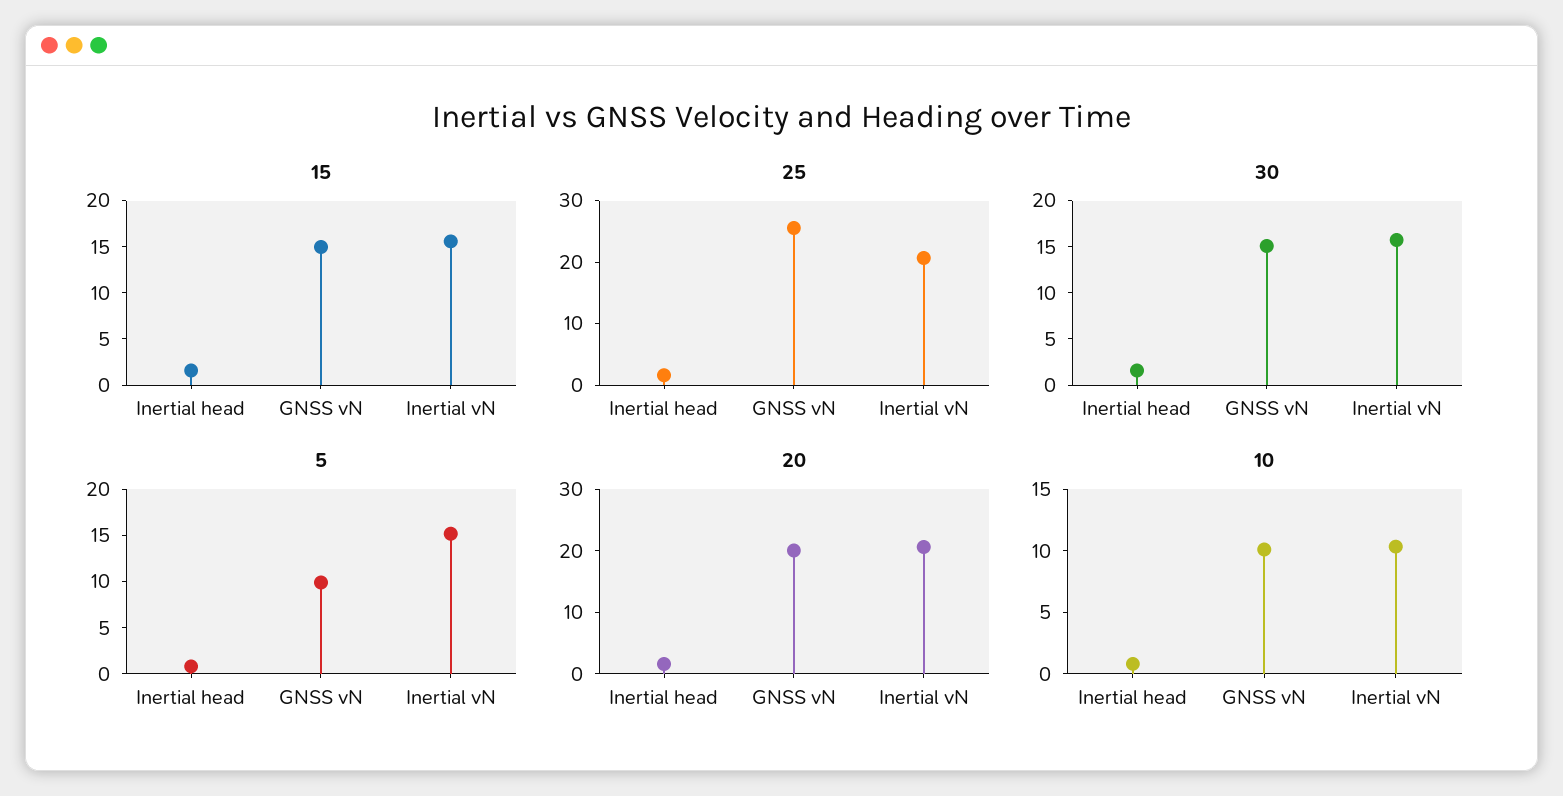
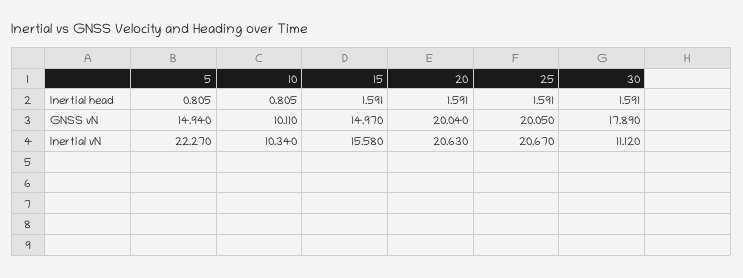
25, GNSS vN: 26 -> 20.05
30, GNSS vN: 15 -> 17.89
30, Inertial vN: 16 -> 11.12
5, GNSS vN: 10 -> 14.94
5, Inertial vN: 15 -> 22.27

